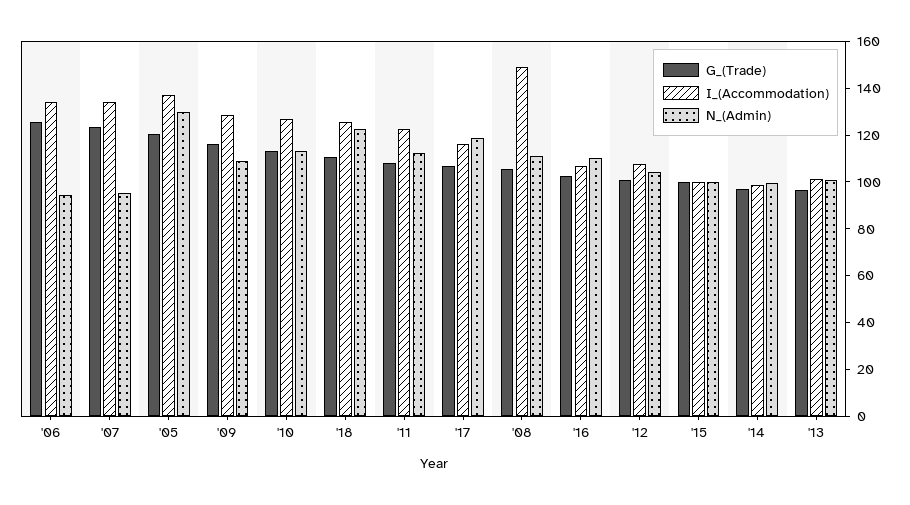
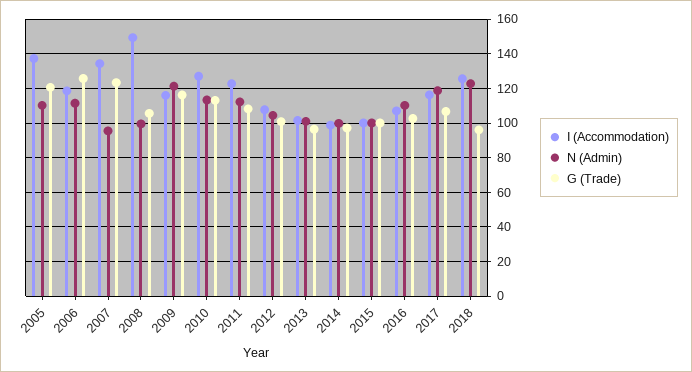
I_(Accommodation), '06: 135 -> 120
N_(Admin), '06: 95 -> 110
N_(Admin), '05: 130 -> 110
I_(Accommodation), '09: 130 -> 115
N_(Admin), '09: 110 -> 120
G_(Trade), '18: 110 -> 95
N_(Admin), '08: 110 -> 100

